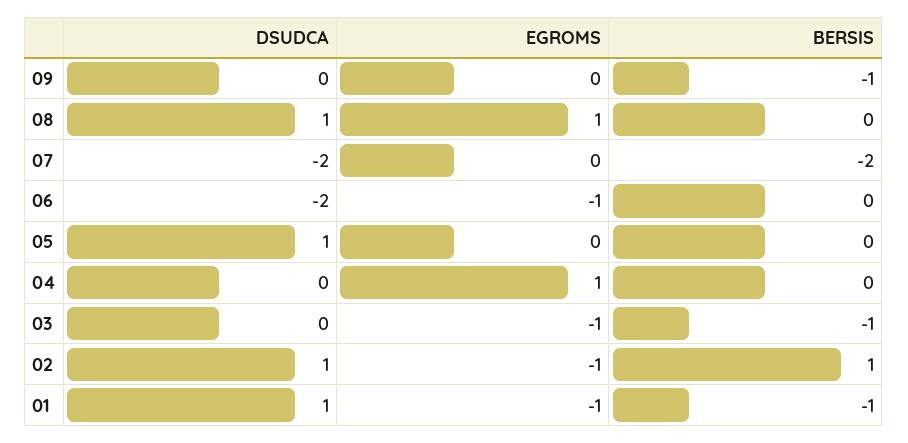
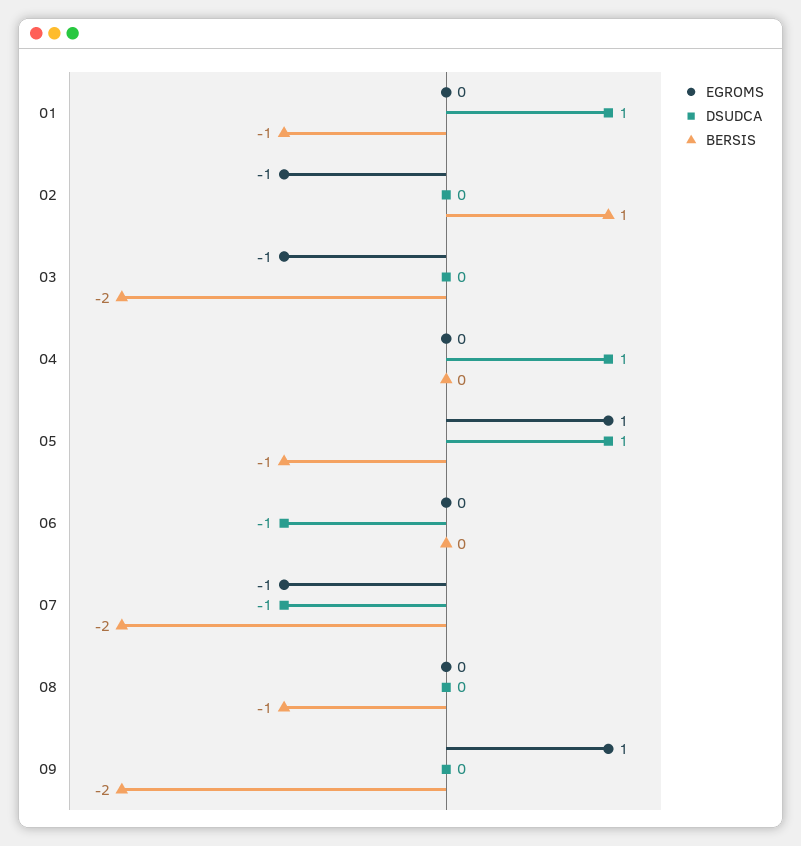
EGROMS, 09: 0 -> 1
BERSIS, 09: -1 -> -2
DSUDCA, 08: 1 -> 0
EGROMS, 08: 1 -> 0
BERSIS, 08: 0 -> -1
DSUDCA, 07: -2 -> -1
EGROMS, 07: 0 -> -1
DSUDCA, 06: -2 -> -1
EGROMS, 06: -1 -> 0
EGROMS, 05: 0 -> 1
BERSIS, 05: 0 -> -1
DSUDCA, 04: 0 -> 1
EGROMS, 04: 1 -> 0
BERSIS, 03: -1 -> -2
DSUDCA, 02: 1 -> 0
EGROMS, 01: -1 -> 0

